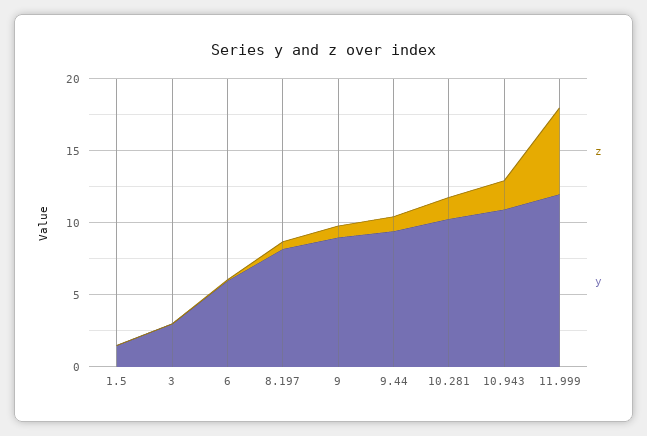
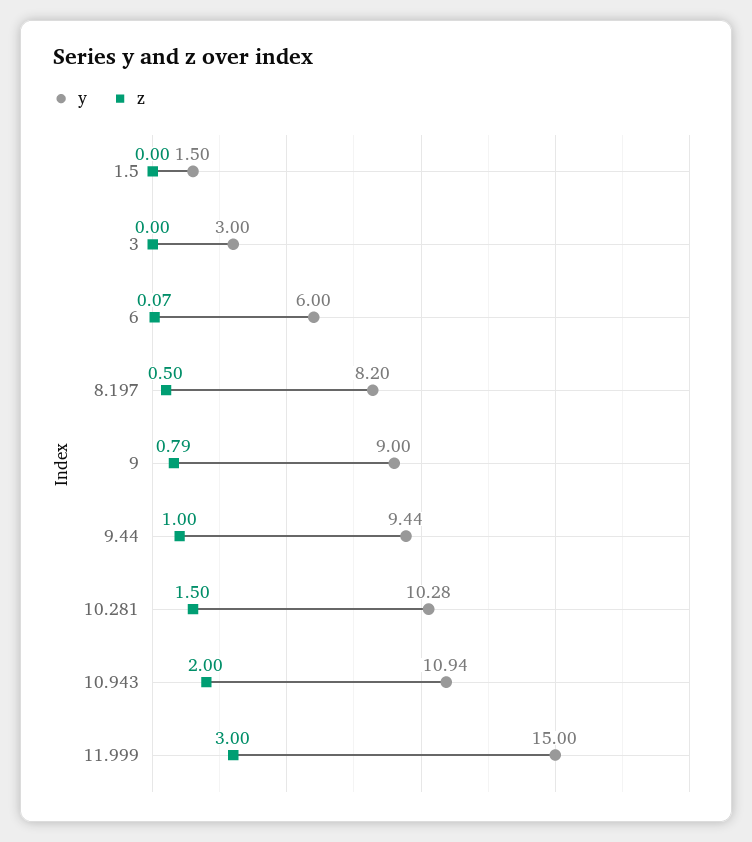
z, 11.999: 6 -> 3
y, 11.999: 12 -> 15

